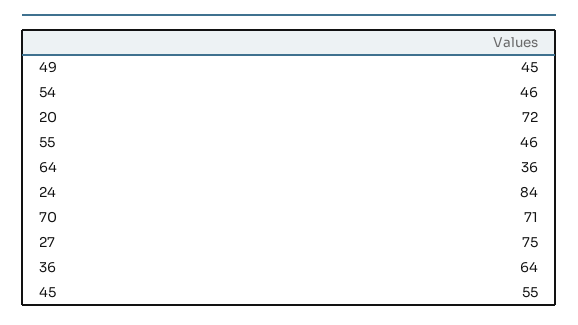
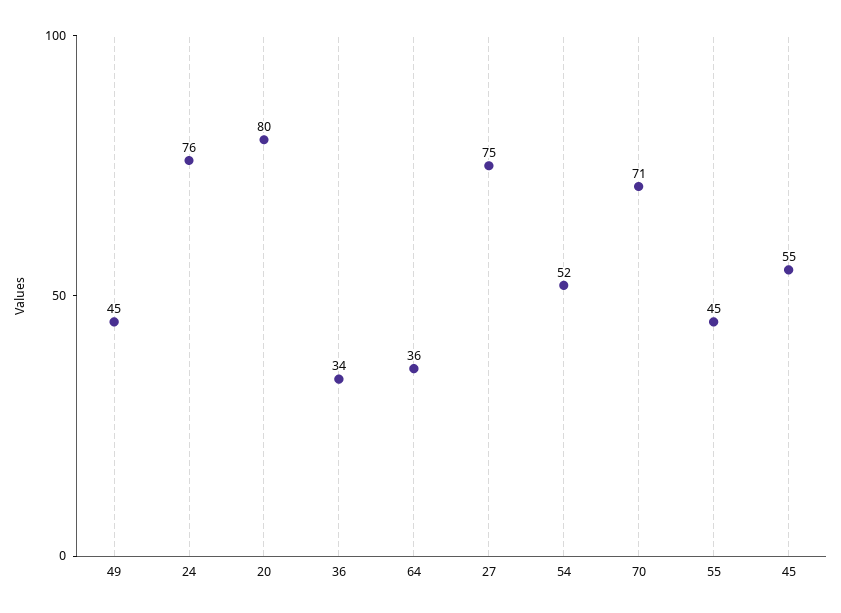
54: 46 -> 52
20: 72 -> 80
55: 46 -> 45
24: 84 -> 76
36: 64 -> 34

